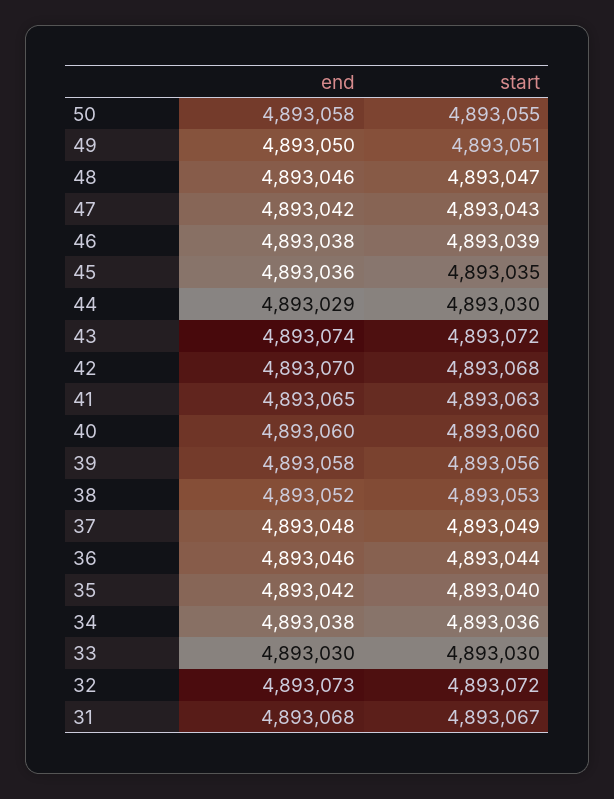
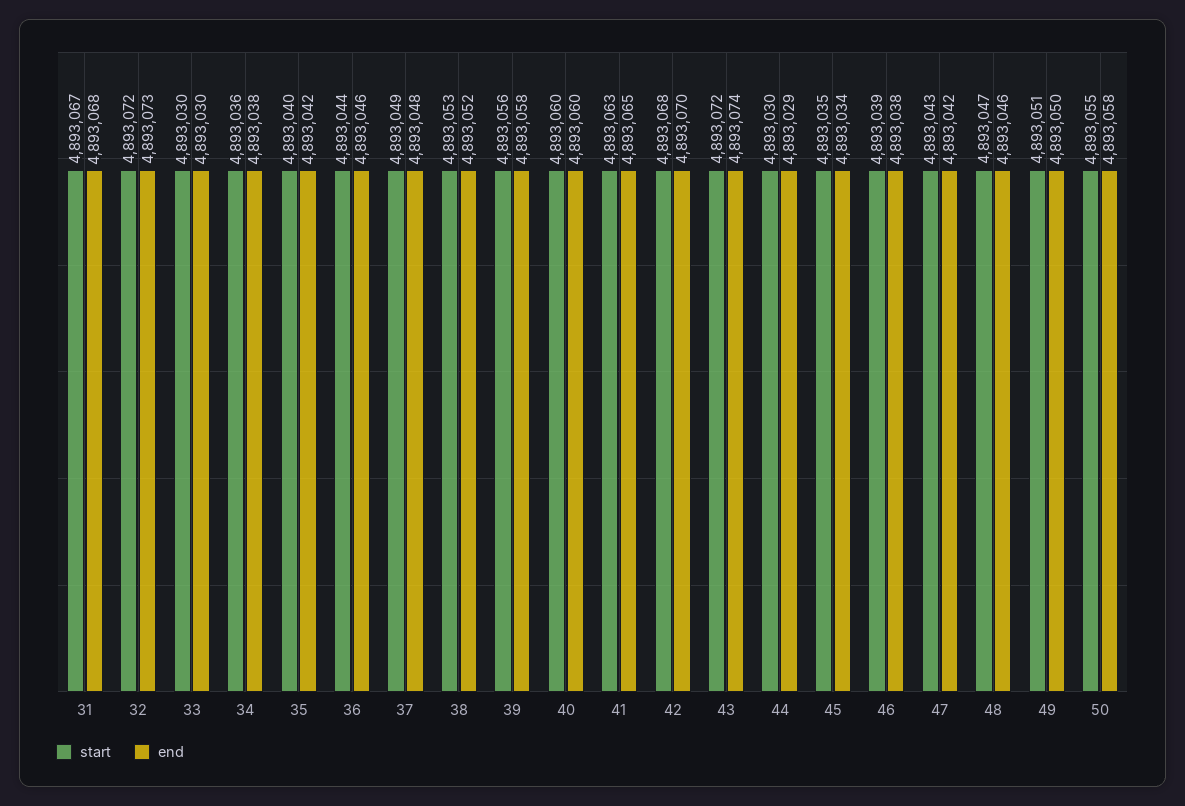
end, 45: 4893036 -> 4893034

